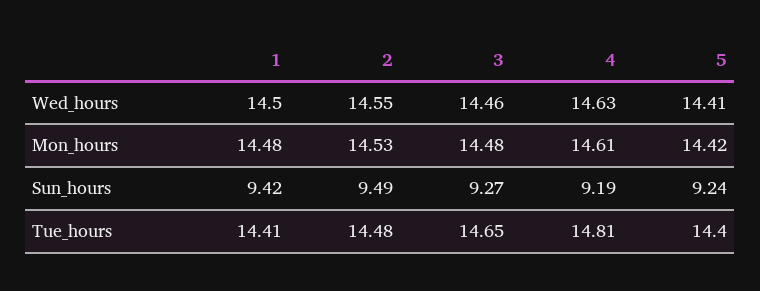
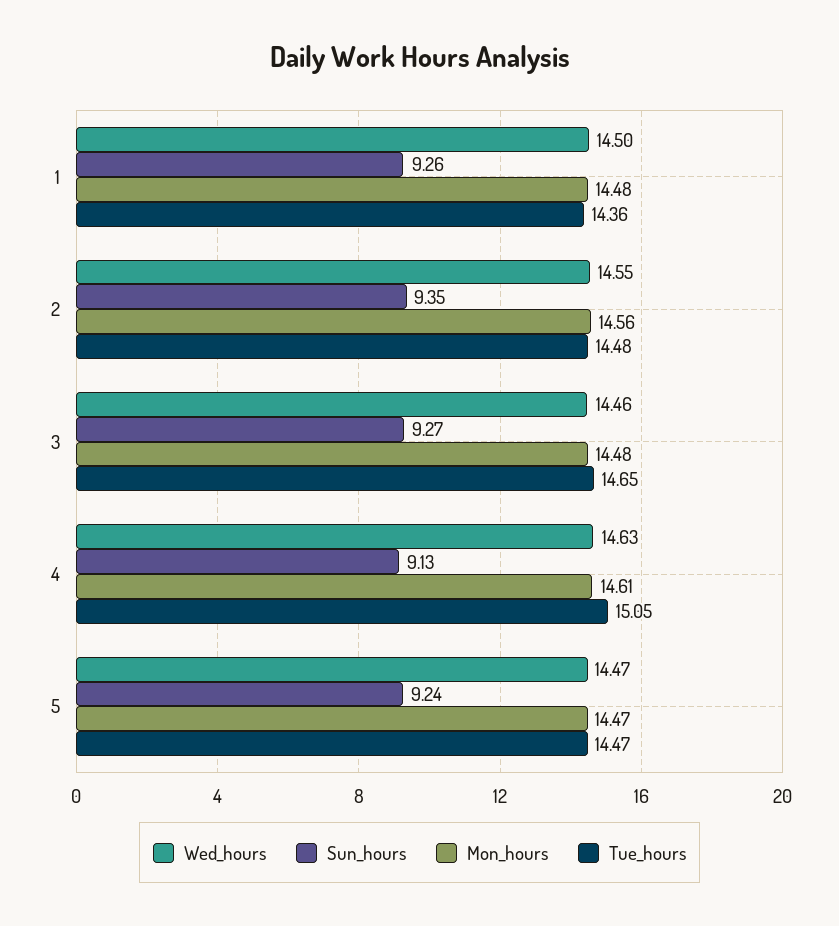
Wed_hours, 5: 14.41 -> 14.47
Mon_hours, 2: 14.53 -> 14.56
Mon_hours, 5: 14.42 -> 14.47
Sun_hours, 1: 9.42 -> 9.26
Sun_hours, 2: 9.49 -> 9.35
Sun_hours, 4: 9.19 -> 9.13
Tue_hours, 1: 14.41 -> 14.36
Tue_hours, 4: 14.81 -> 15.05
Tue_hours, 5: 14.4 -> 14.47

